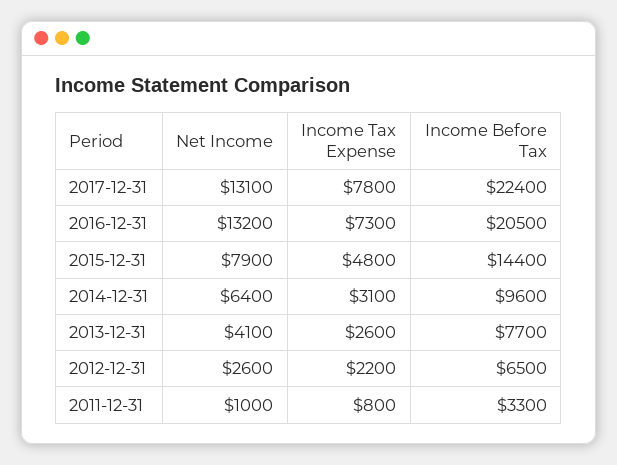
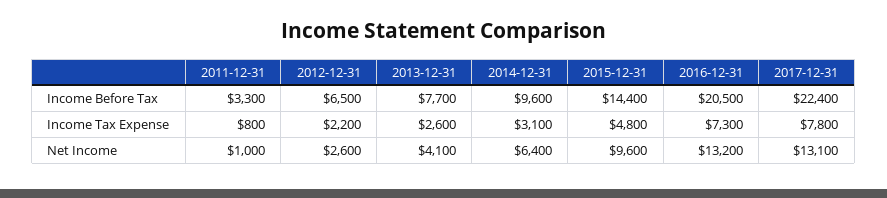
Net Income, 2015-12-31: 7900 -> 9600

